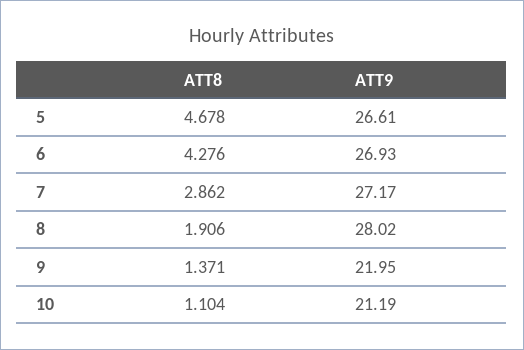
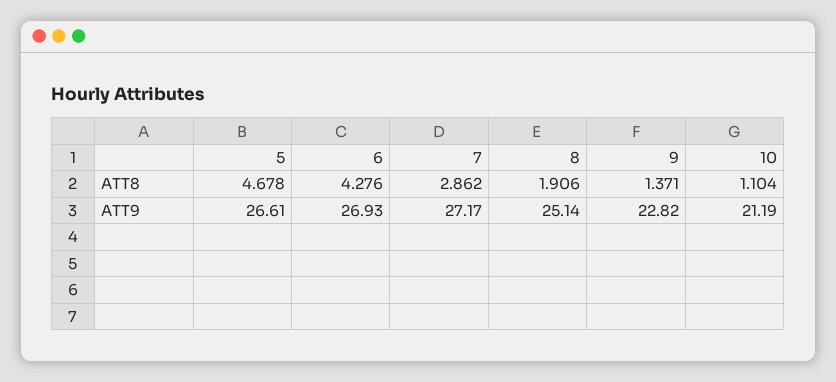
ATT9, 8: 28.02 -> 25.14
ATT9, 9: 21.95 -> 22.82

